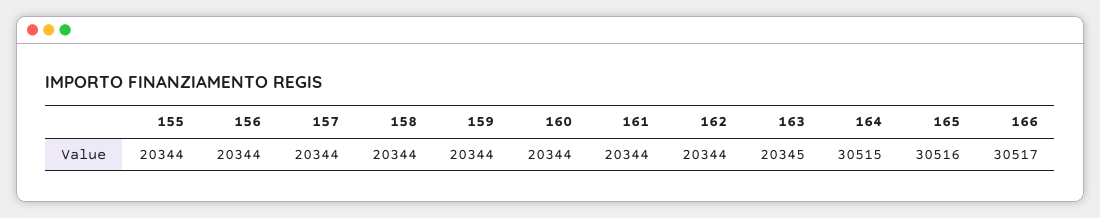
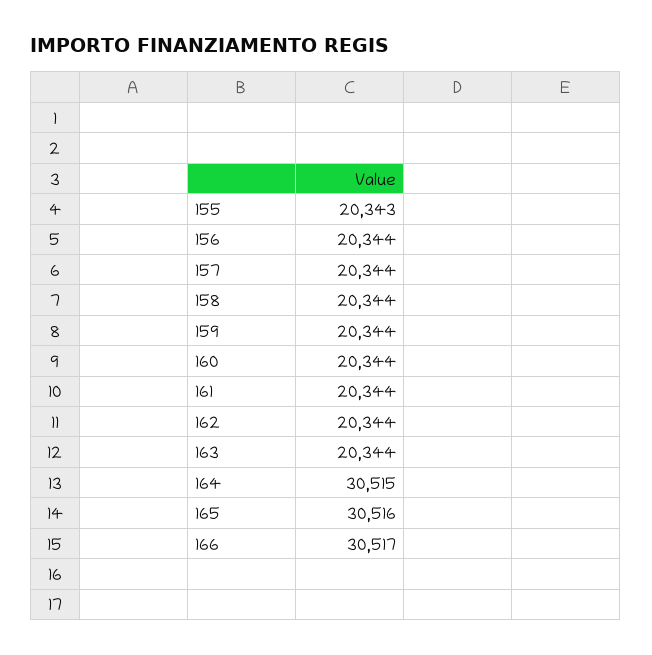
155: 20344 -> 20343
163: 20345 -> 20344

